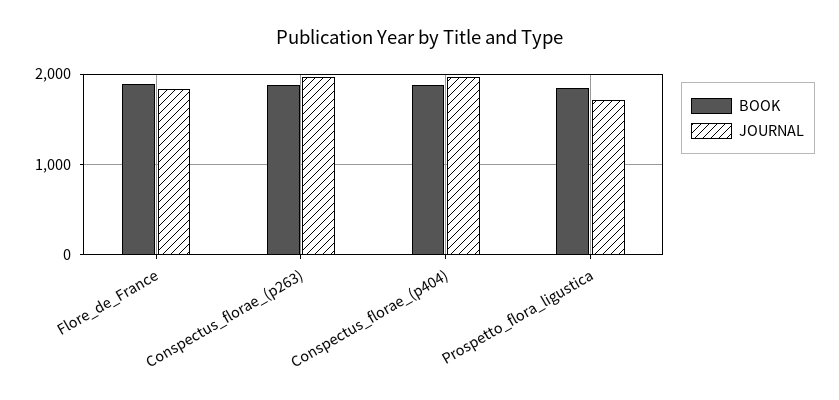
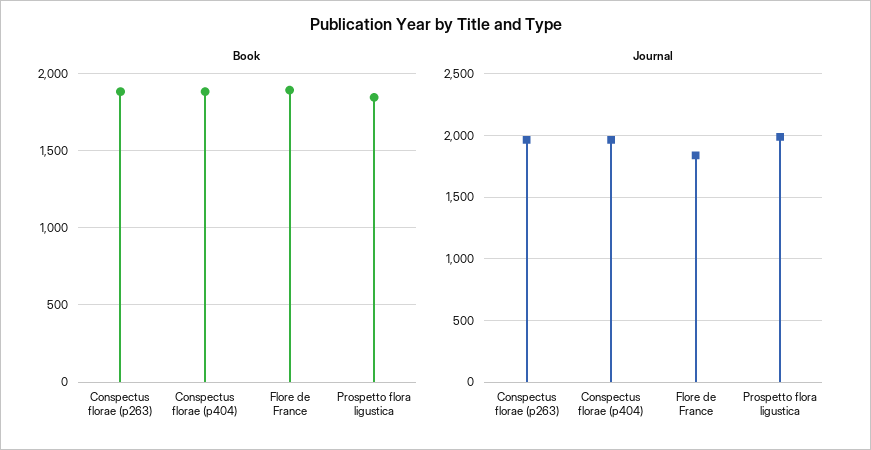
JOURNAL, Prospetto_flora_ligustica: 1700 -> 2000

